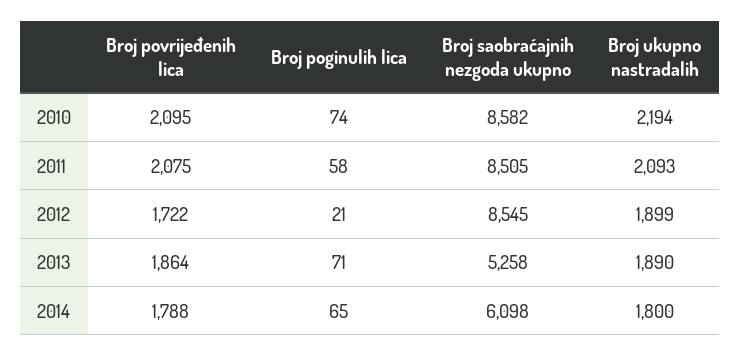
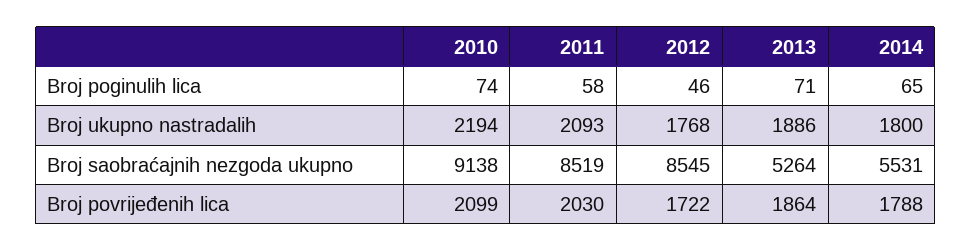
Broj povrijeđenih lica, 2010: 2095 -> 2099
Broj saobraćajnih nezgoda ukupno, 2010: 8582 -> 9138
Broj povrijeđenih lica, 2011: 2075 -> 2030
Broj saobraćajnih nezgoda ukupno, 2011: 8505 -> 8519
Broj poginulih lica, 2012: 21 -> 46
Broj ukupno nastradalih, 2012: 1899 -> 1768
Broj saobraćajnih nezgoda ukupno, 2013: 5258 -> 5264
Broj ukupno nastradalih, 2013: 1890 -> 1886
Broj saobraćajnih nezgoda ukupno, 2014: 6098 -> 5531

